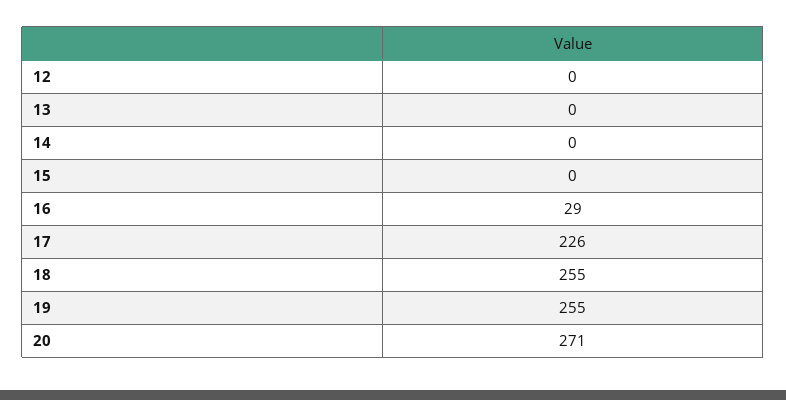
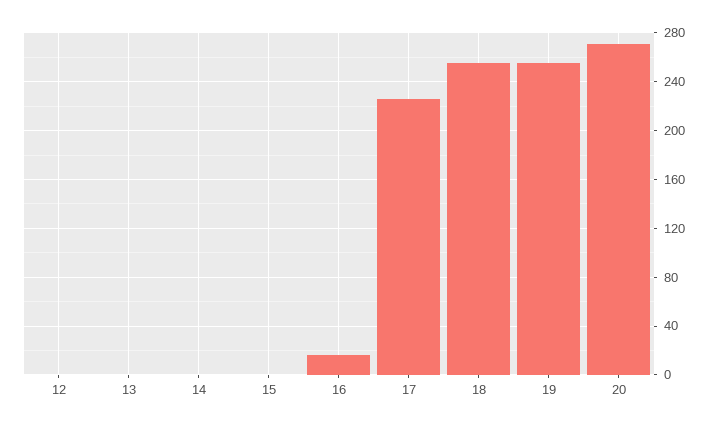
16: 29 -> 15

